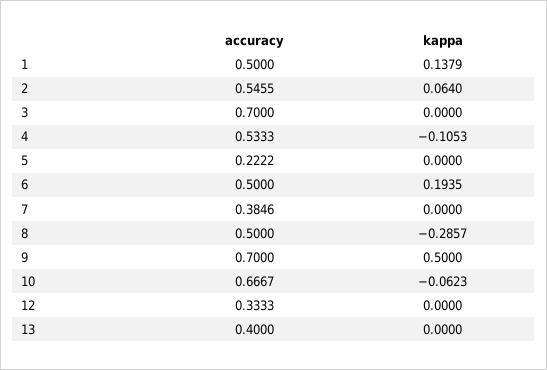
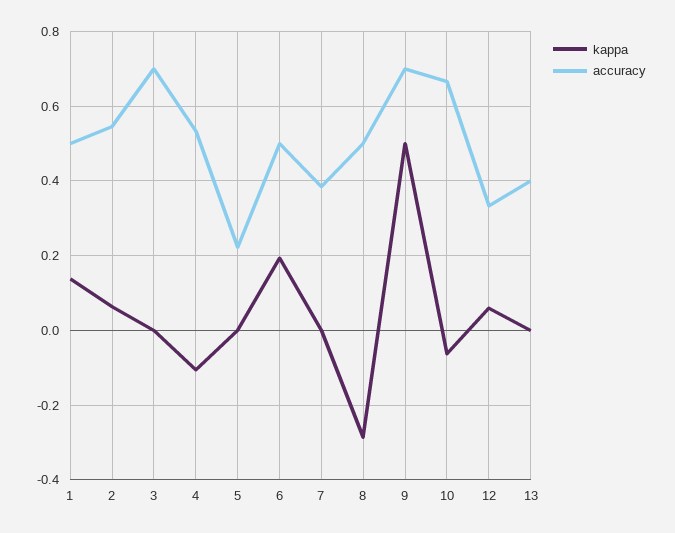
kappa, 12: 0 -> 0.06

